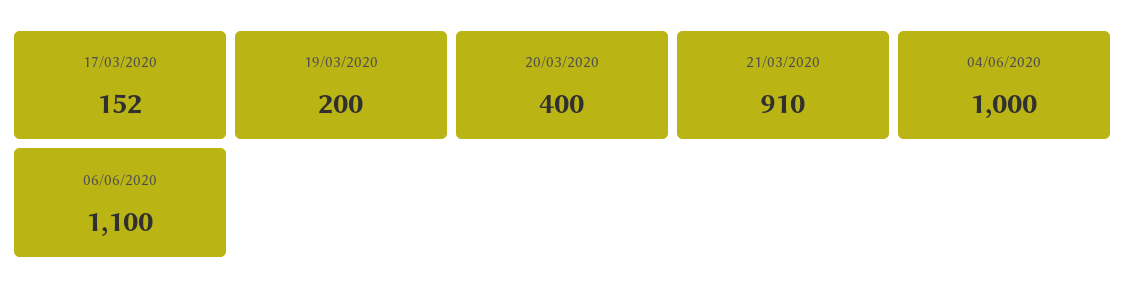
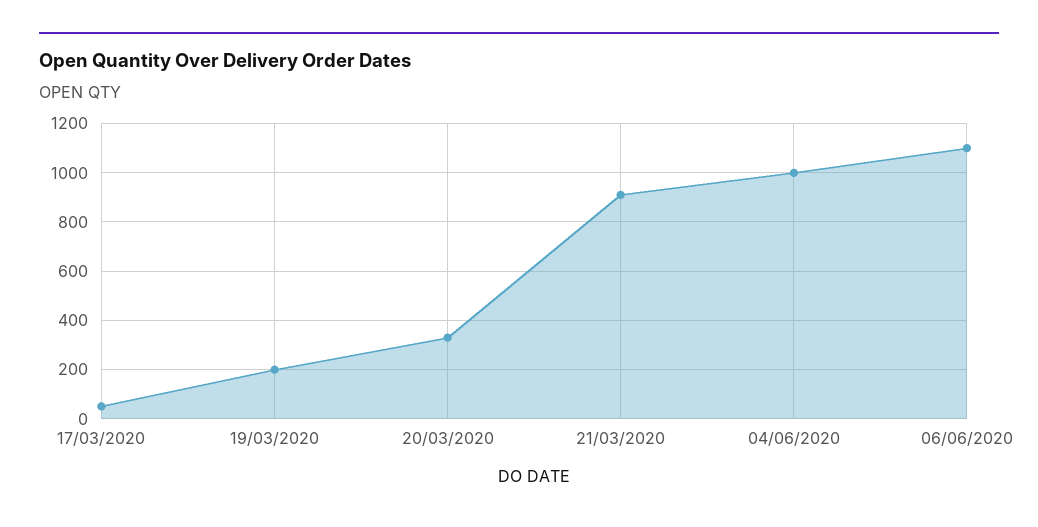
17/03/2020: 152 -> 50
20/03/2020: 400 -> 325

